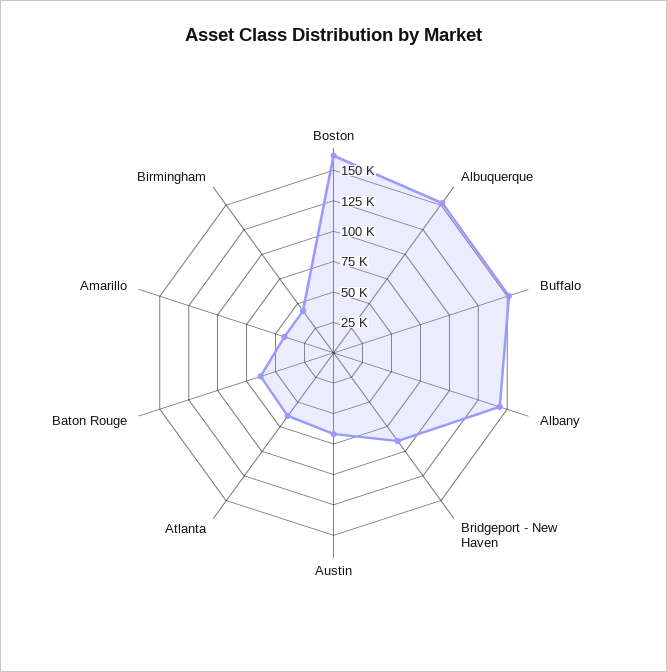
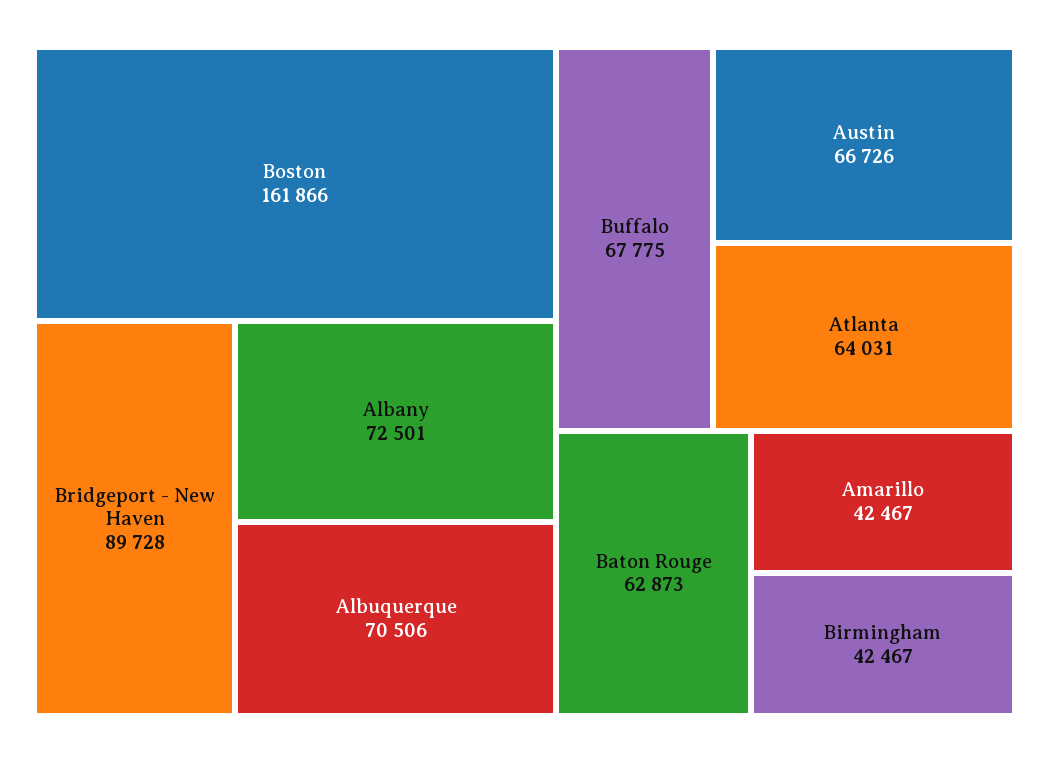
Albuquerque: 150000 -> 70506
Buffalo: 150000 -> 67775
Albany: 150000 -> 72501

